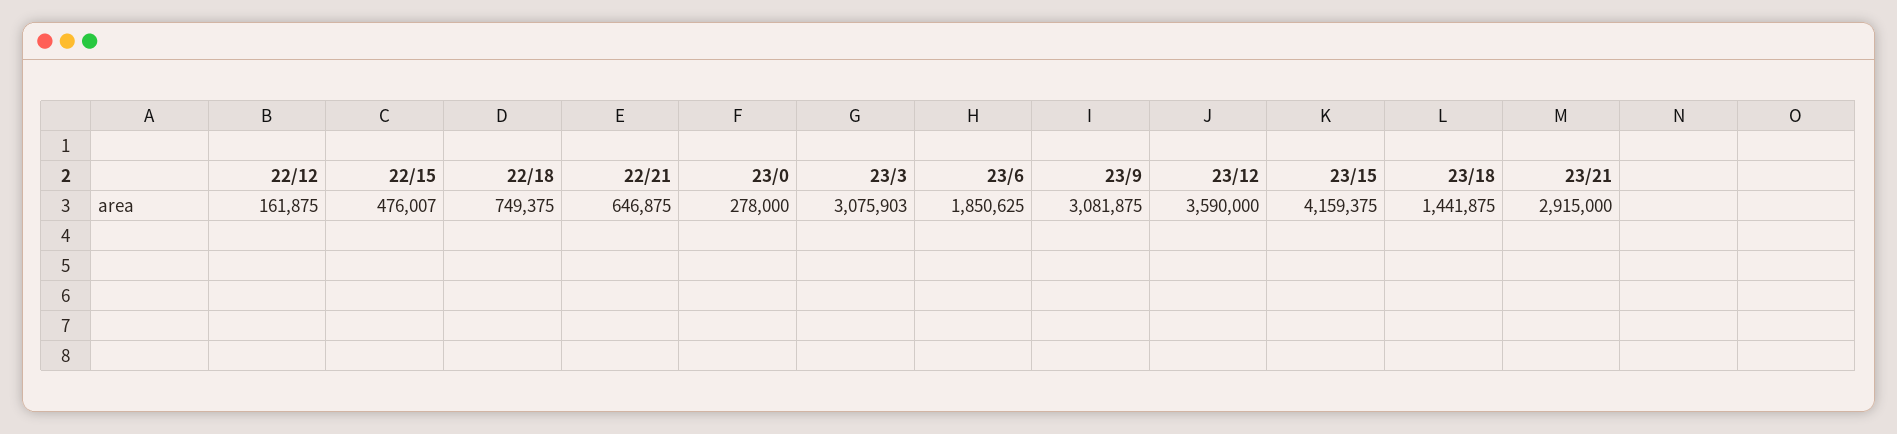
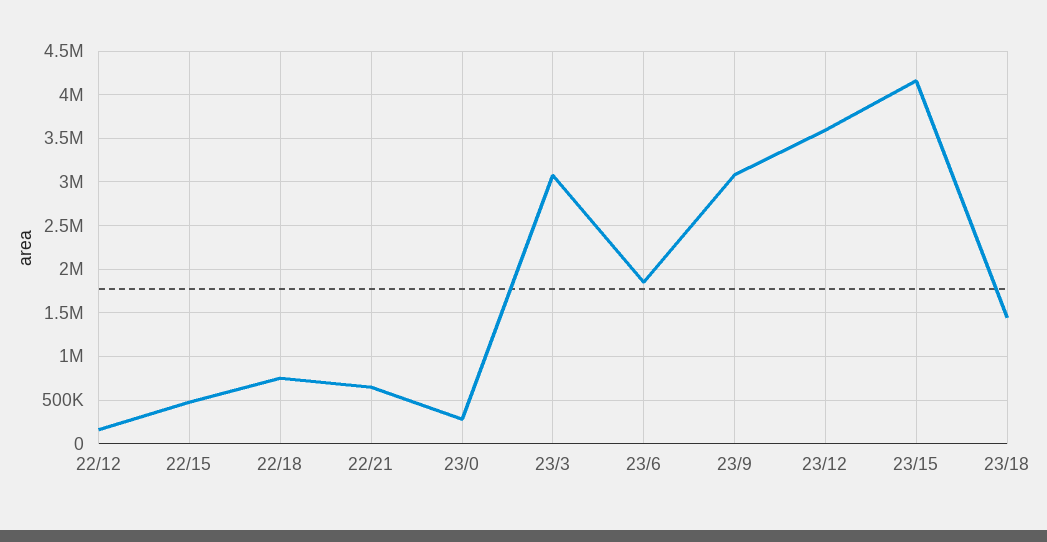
23/21: 2915000 -> none

